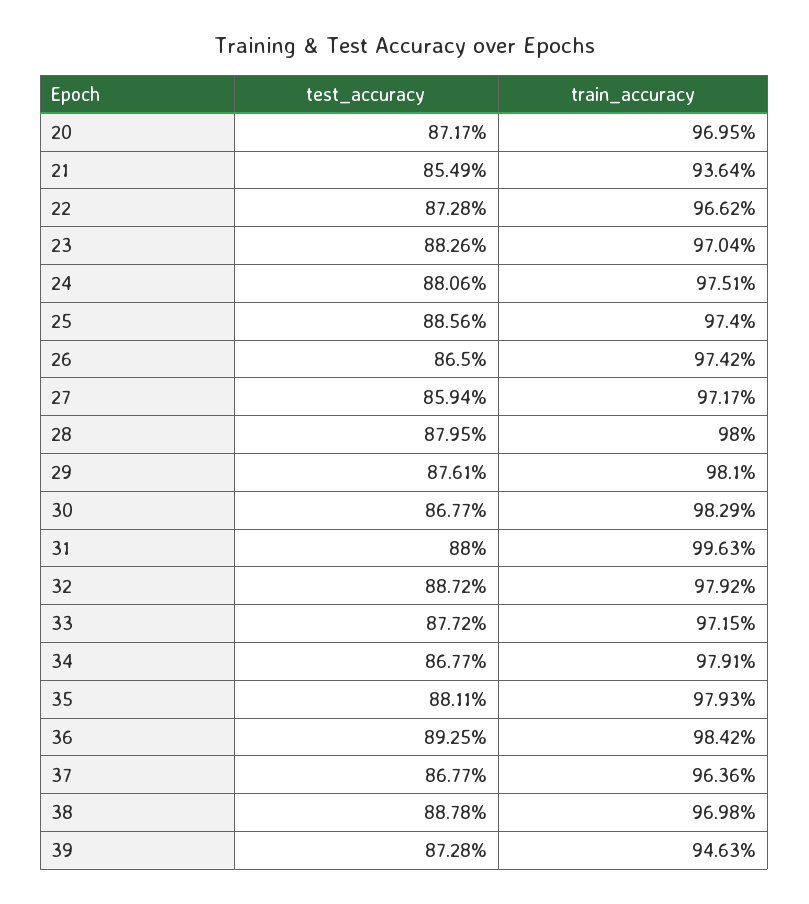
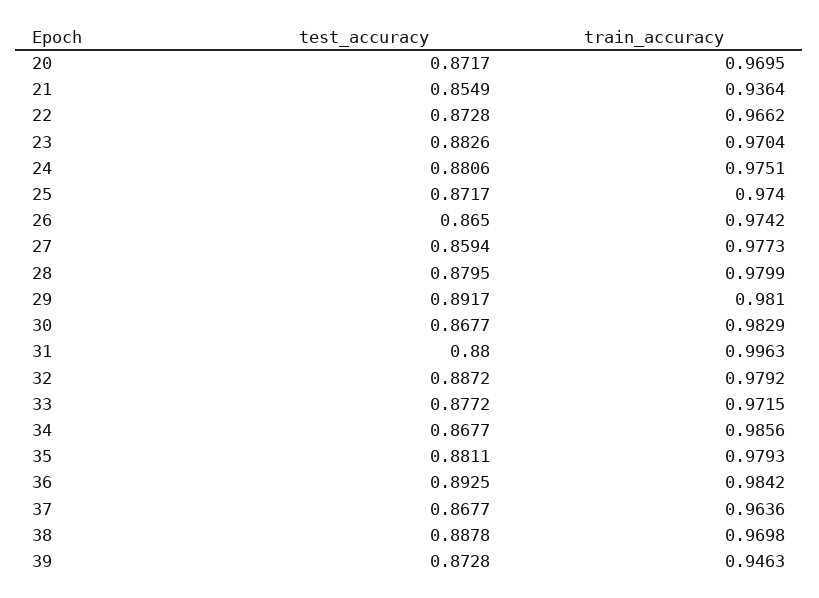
test_accuracy, 25: 0.8856 -> 0.8717
train_accuracy, 27: 0.9717 -> 0.9773
train_accuracy, 28: 0.98 -> 0.9799
test_accuracy, 29: 0.8761 -> 0.8917
train_accuracy, 34: 0.9791 -> 0.9856

